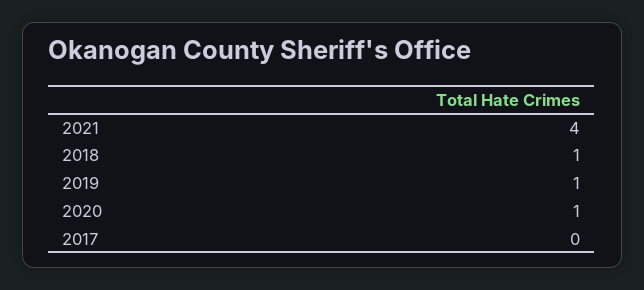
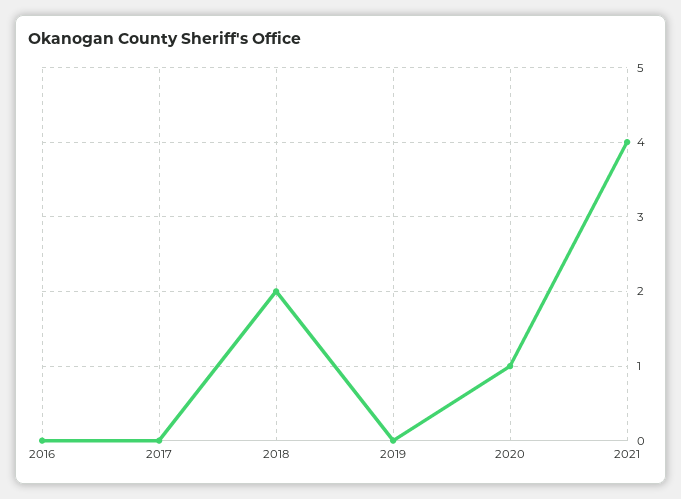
2018: 1 -> 2
2019: 1 -> 0
2016: none -> 0

